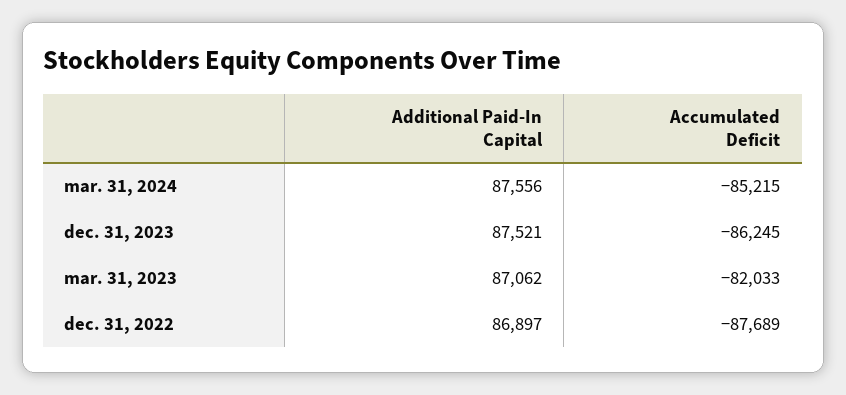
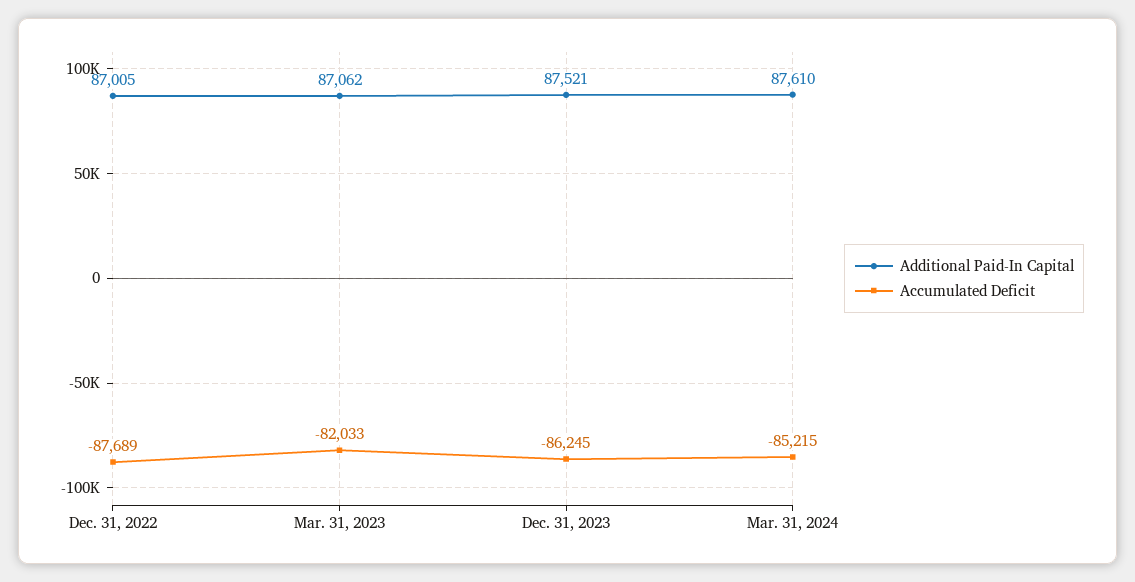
Additional Paid-In Capital, mar. 31, 2024: 87556 -> 87610
Additional Paid-In Capital, dec. 31, 2022: 86897 -> 87005

